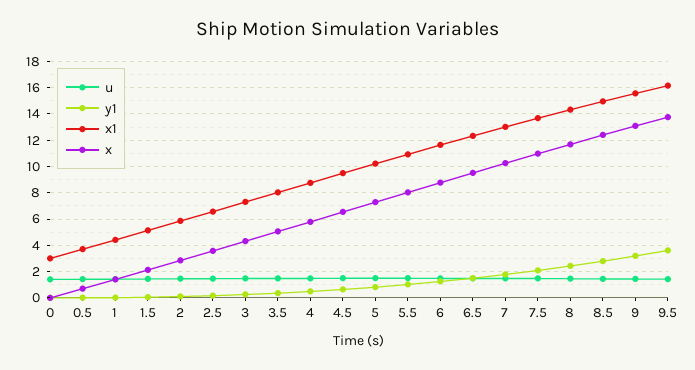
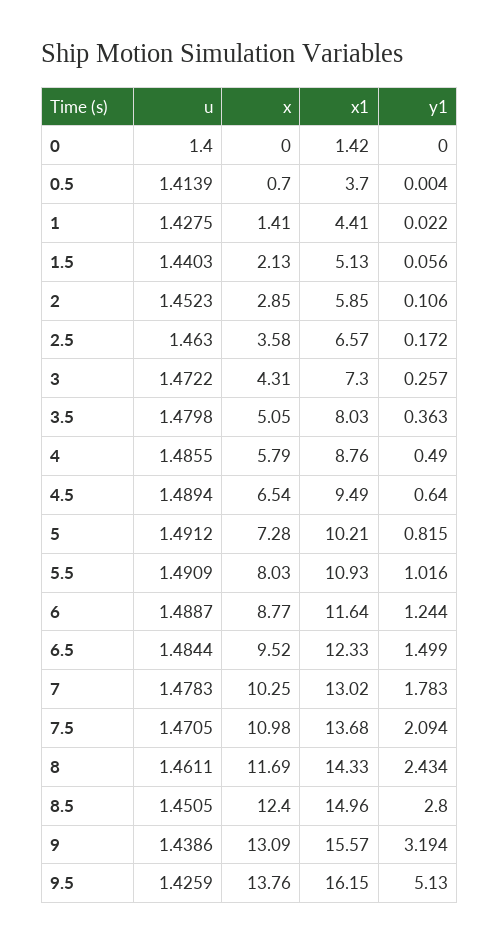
x1, 0: 3 -> 1.42
y1, 9.5: 3.5 -> 5.13

